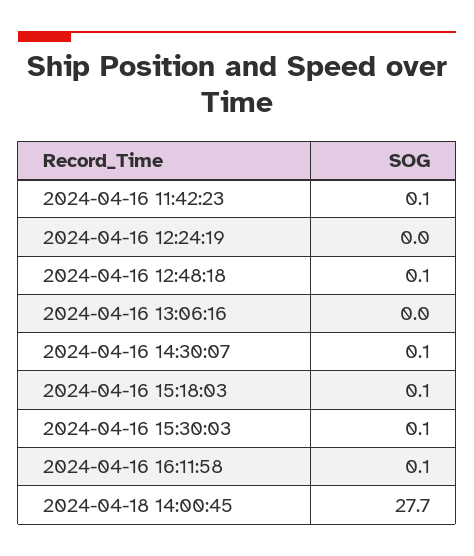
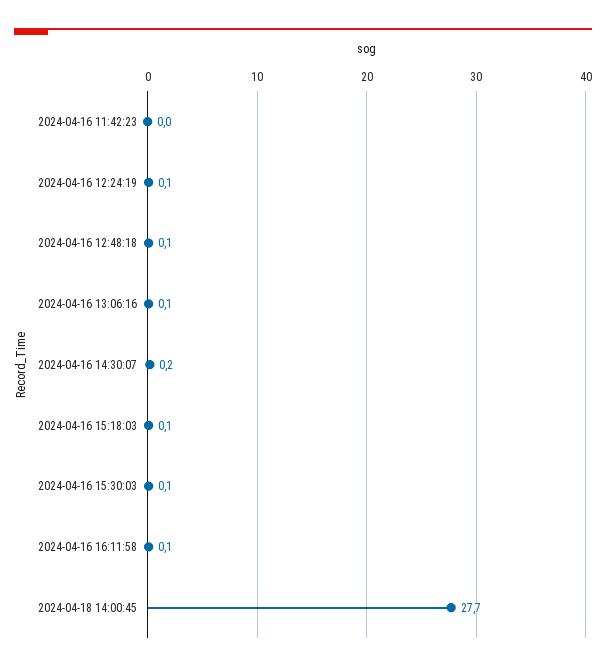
2024-04-16 11:42:23: 0.1 -> 0
2024-04-16 12:24:19: 0 -> 0.1
2024-04-16 13:06:16: 0 -> 0.1
2024-04-16 14:30:07: 0.1 -> 0.2

